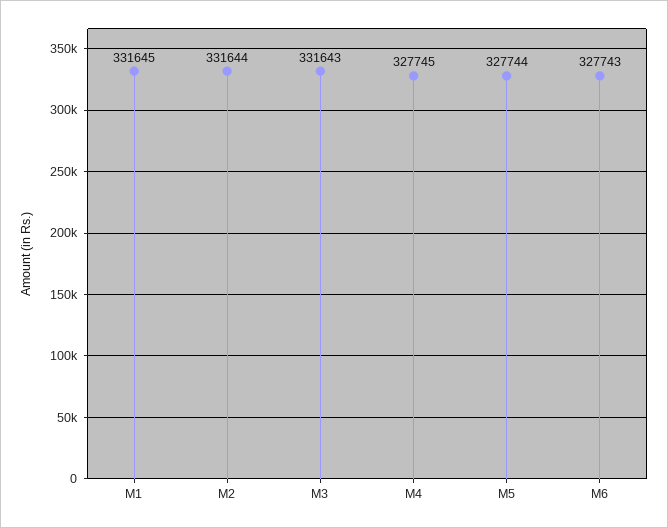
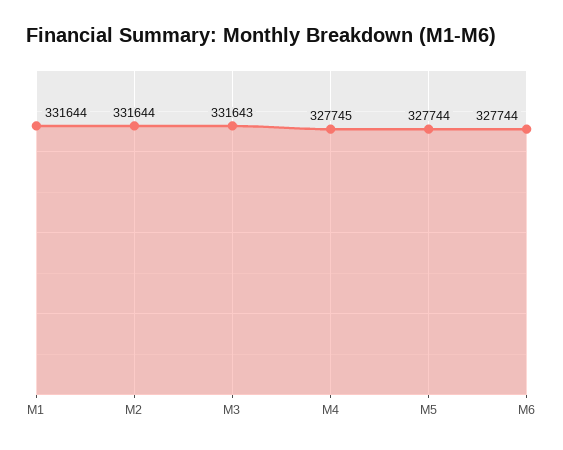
M1: 331645 -> 331644
M6: 327743 -> 327744

